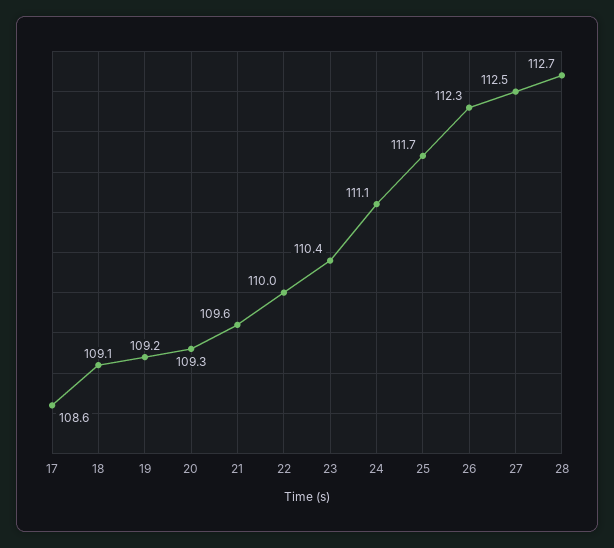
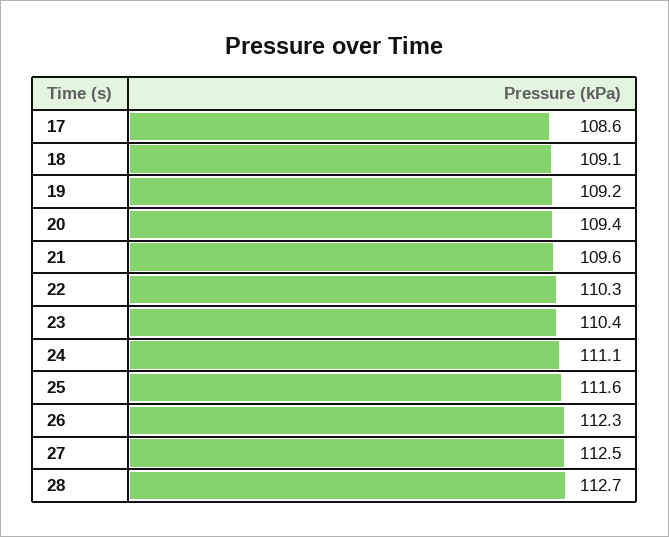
20: 109.3 -> 109.4
22: 110 -> 110.3
25: 111.7 -> 111.6

